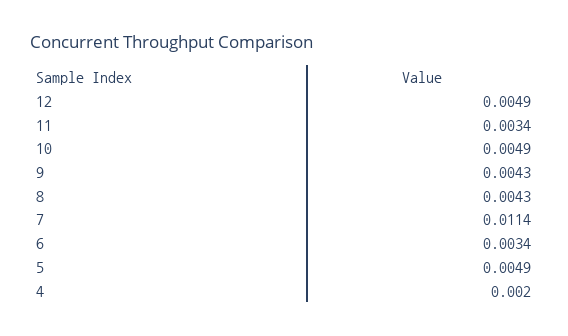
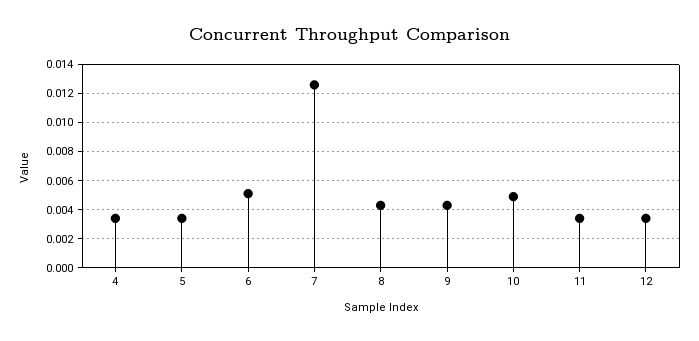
12: 0.0049 -> 0.0035
7: 0.0114 -> 0.0125
6: 0.0034 -> 0.005
5: 0.0049 -> 0.0035
4: 0.002 -> 0.0035

